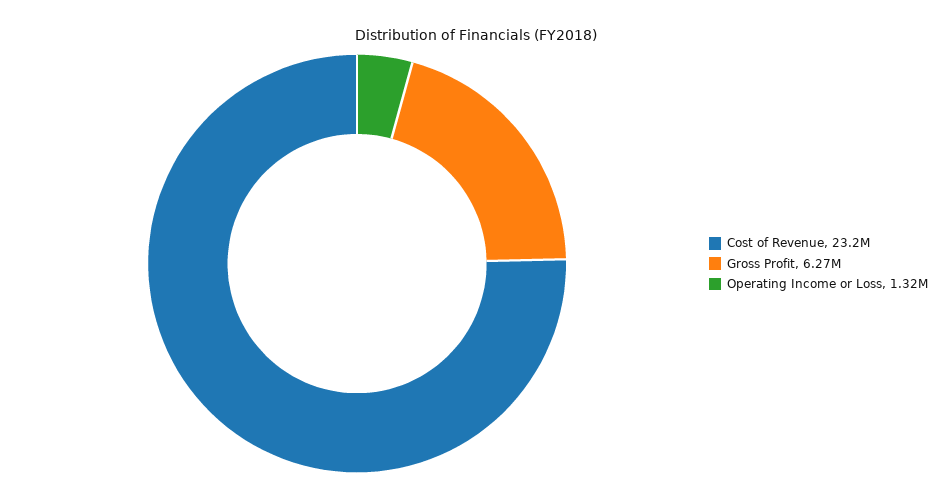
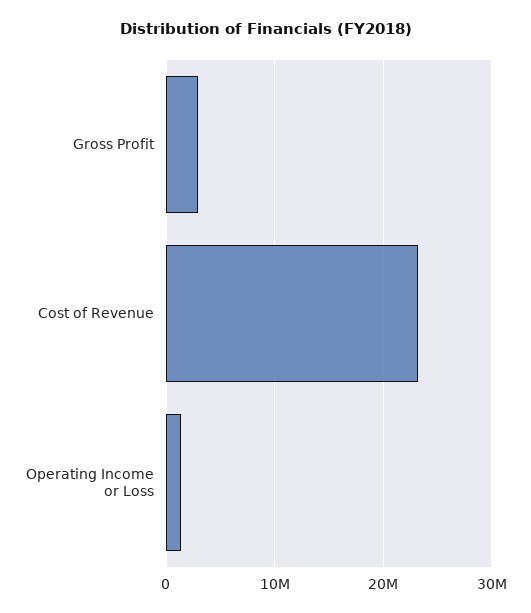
Gross Profit: 6270000 -> 3000000

